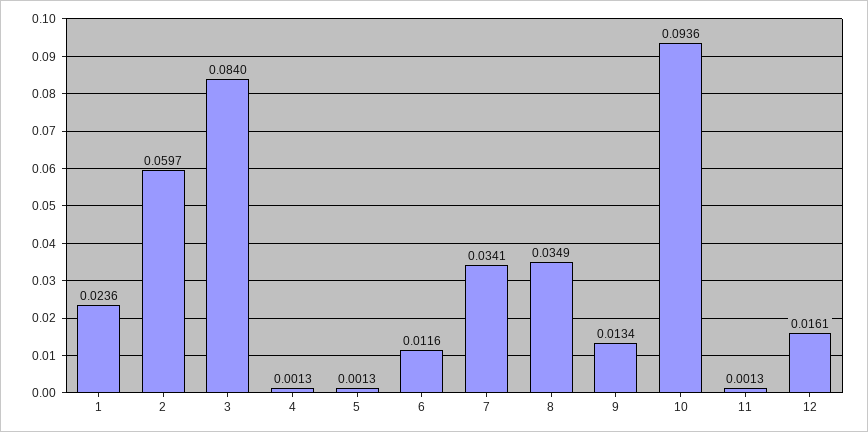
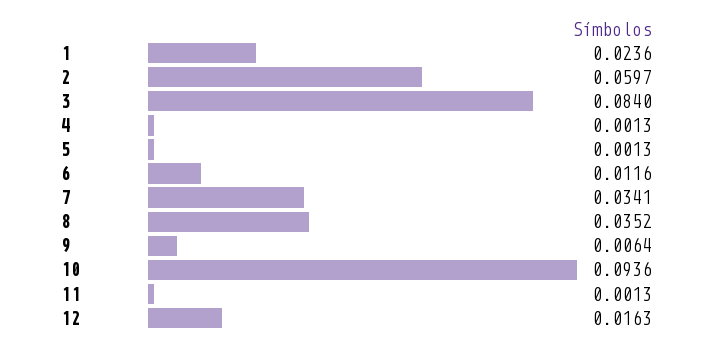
8: 0.0349 -> 0.0352
9: 0.0134 -> 0.0064
12: 0.0161 -> 0.0163

